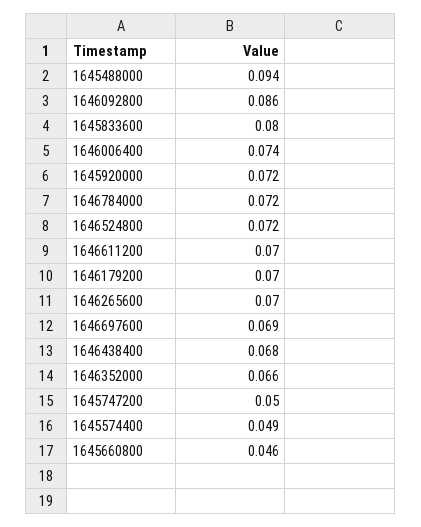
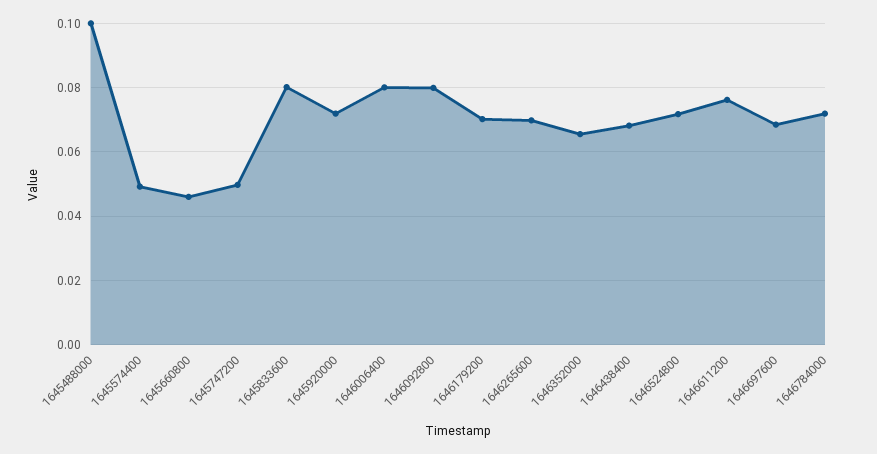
1645488000: 0.094 -> 0.1
1646092800: 0.086 -> 0.08
1646006400: 0.074 -> 0.08
1646611200: 0.07 -> 0.076

